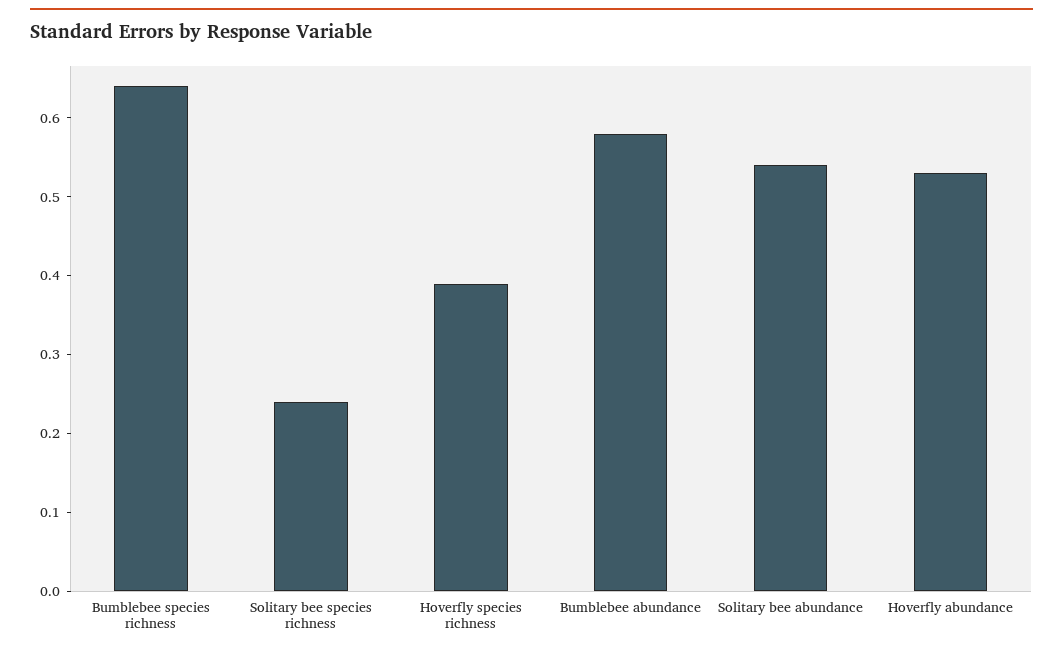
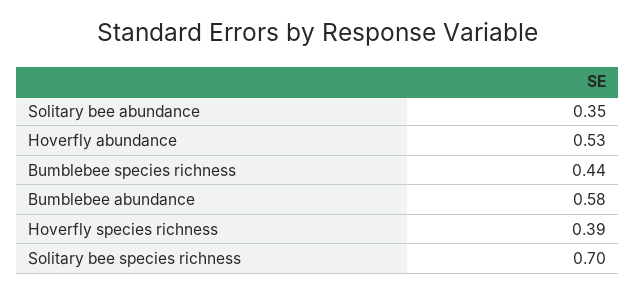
Bumblebee species richness: 0.65 -> 0.44
Solitary bee species richness: 0.25 -> 0.7
Solitary bee abundance: 0.55 -> 0.35

